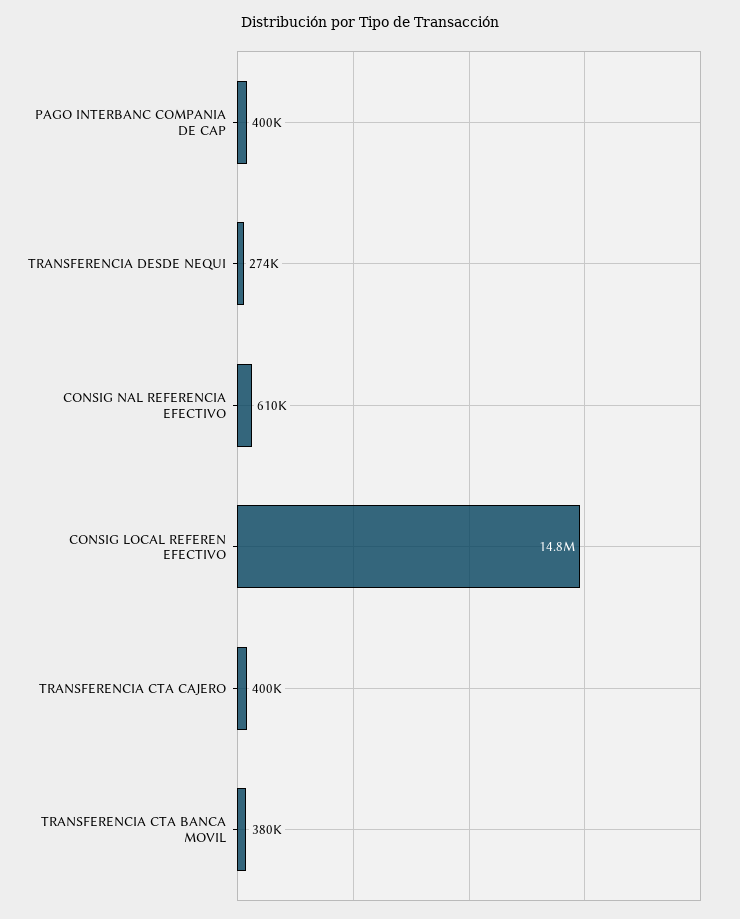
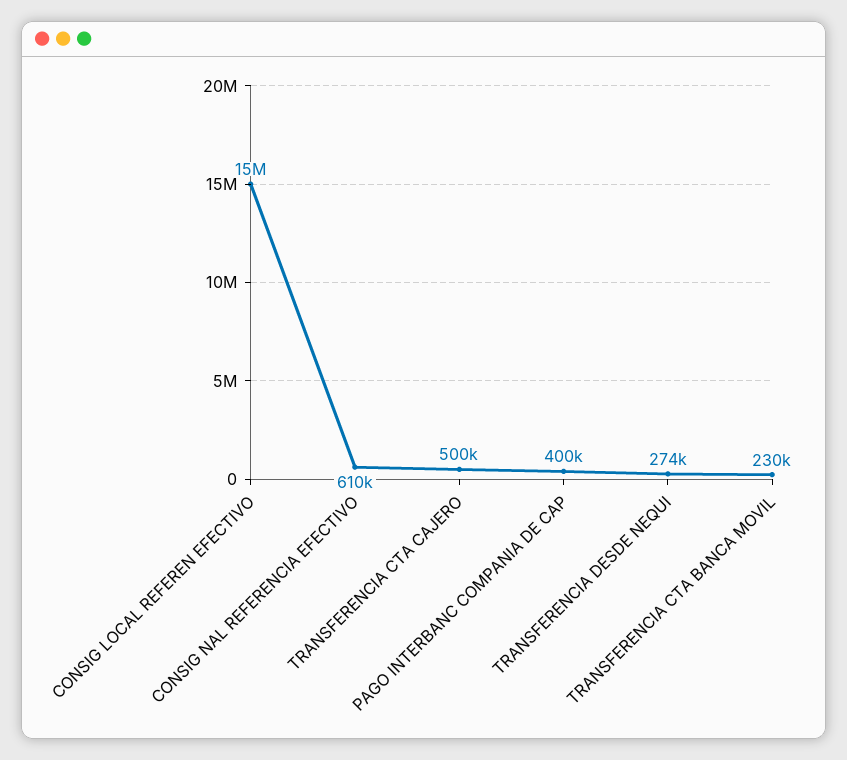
TRANSFERENCIA CTA CAJERO: 400000 -> 500000
TRANSFERENCIA CTA BANCA MOVIL: 380000 -> 230000

